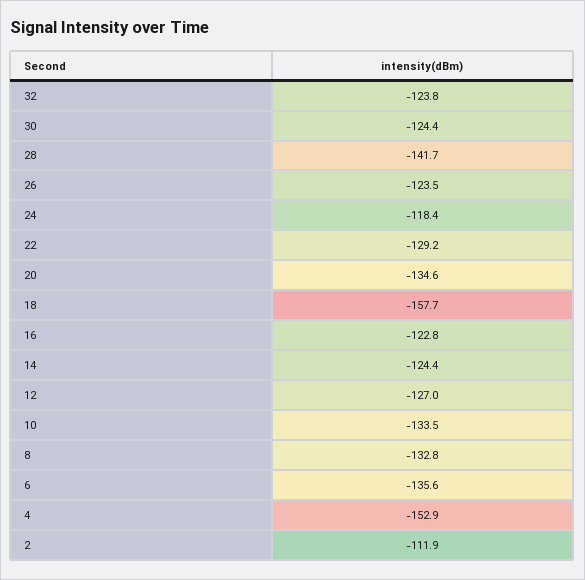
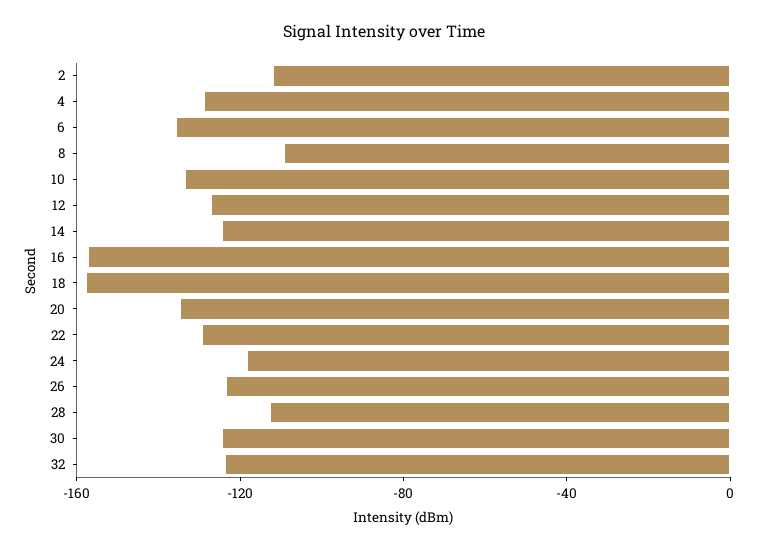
28: -141.7 -> -110
16: -122.8 -> -160
8: -132.8 -> -110
4: -152.9 -> -130

